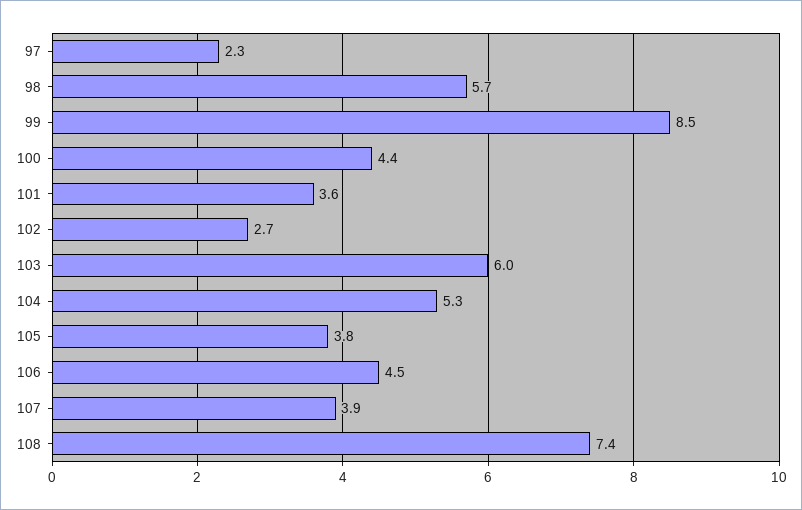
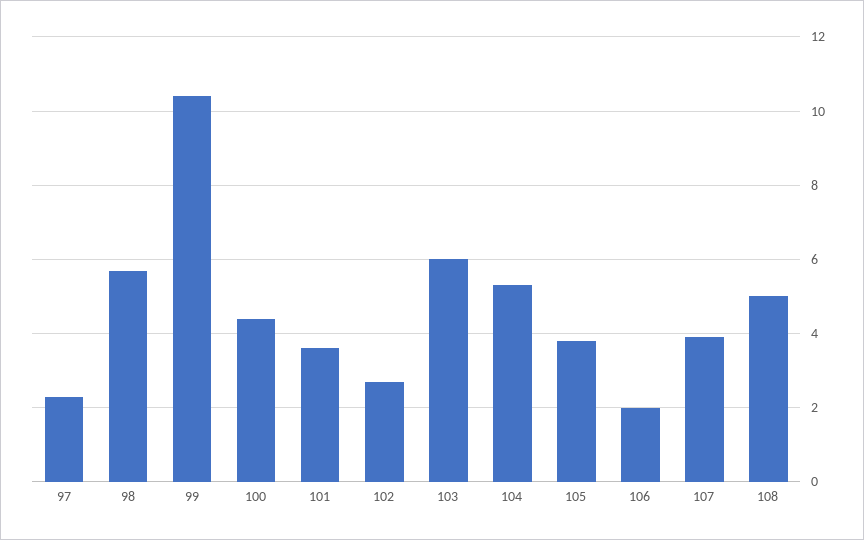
99: 8.5 -> 10.5
106: 4.5 -> 2
108: 7.4 -> 5

